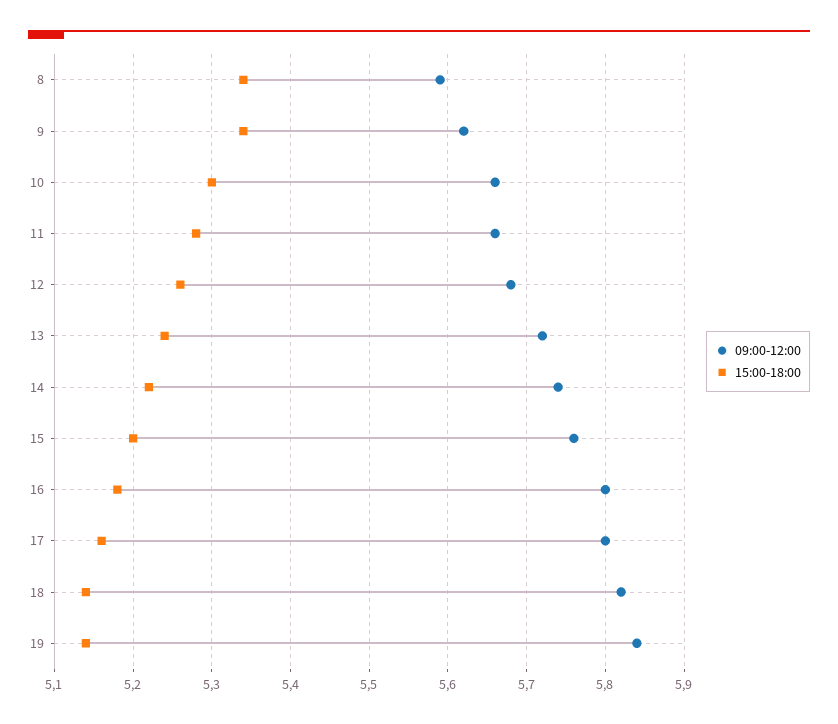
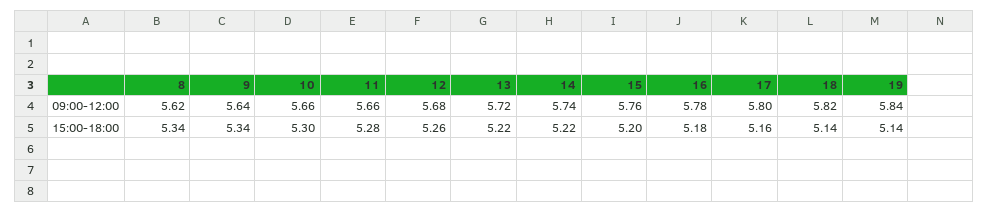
09:00-12:00, 8: 5.59 -> 5.62
09:00-12:00, 9: 5.62 -> 5.64
15:00-18:00, 13: 5.24 -> 5.22
09:00-12:00, 16: 5.8 -> 5.78

